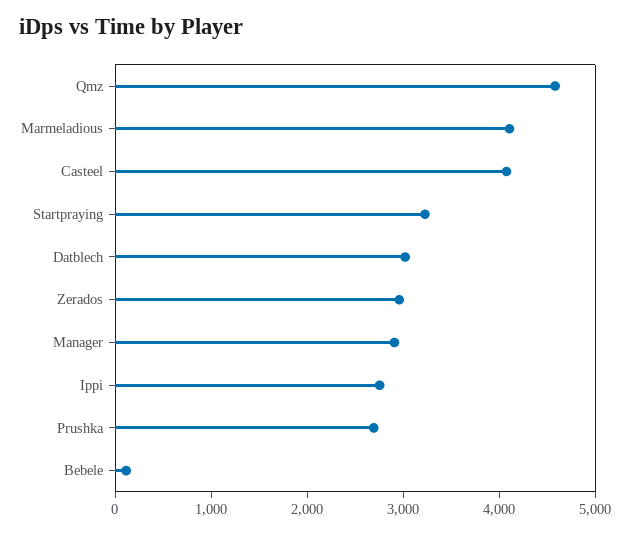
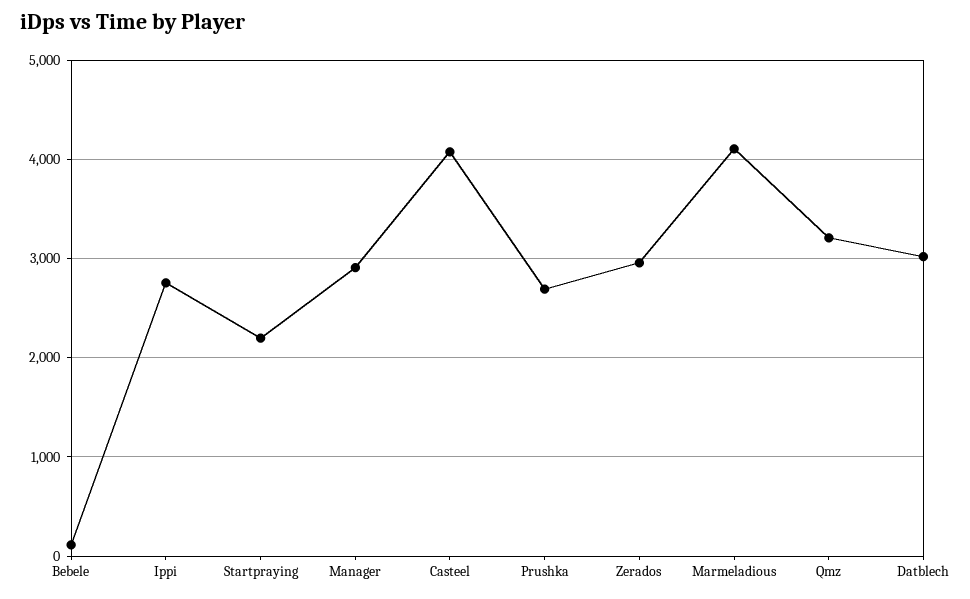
Qmz: 4600 -> 3200
Startpraying: 3200 -> 2200

